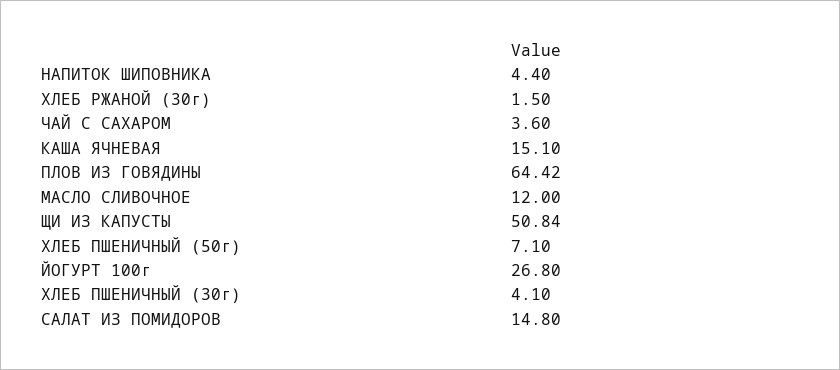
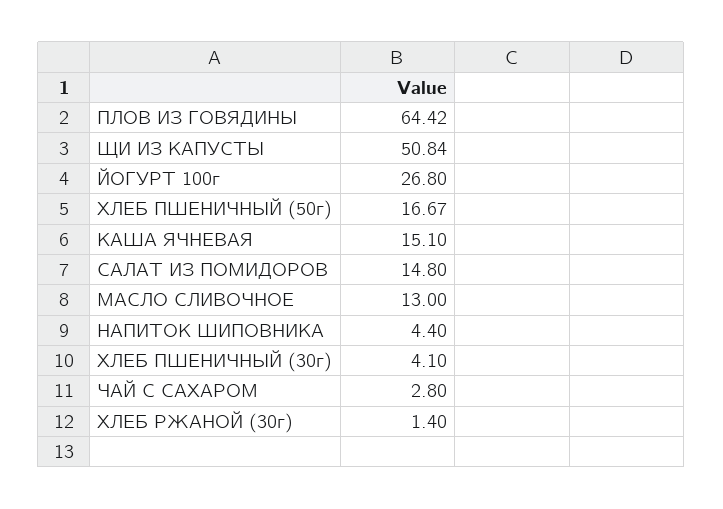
ХЛЕБ РЖАНОЙ (30г): 1.5 -> 1.4
ЧАЙ С САХАРОМ: 3.6 -> 2.8
МАСЛО СЛИВОЧНОЕ: 12 -> 13
ХЛЕБ ПШЕНИЧНЫЙ (50г): 7.1 -> 16.67

